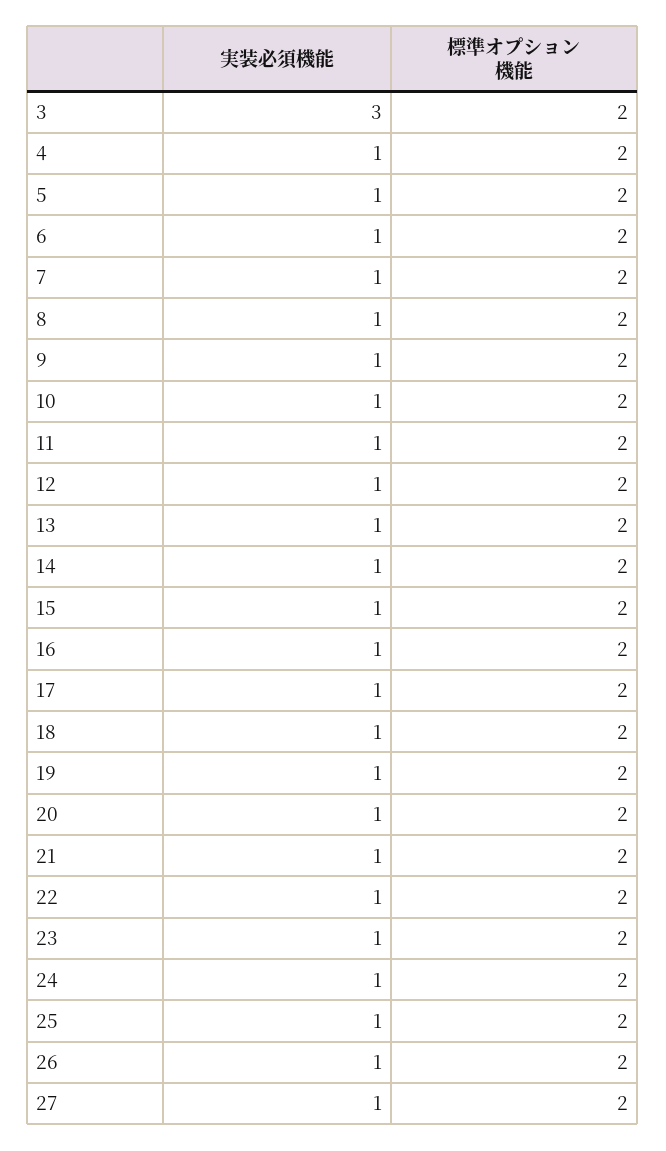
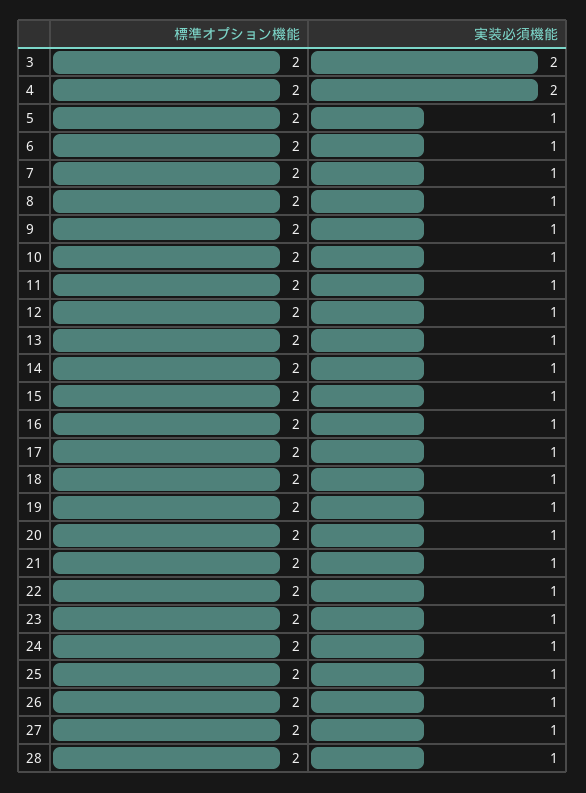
実装必須機能, 3: 3 -> 2
実装必須機能, 4: 1 -> 2
標準オプション機能, 28: none -> 2
実装必須機能, 28: none -> 1

